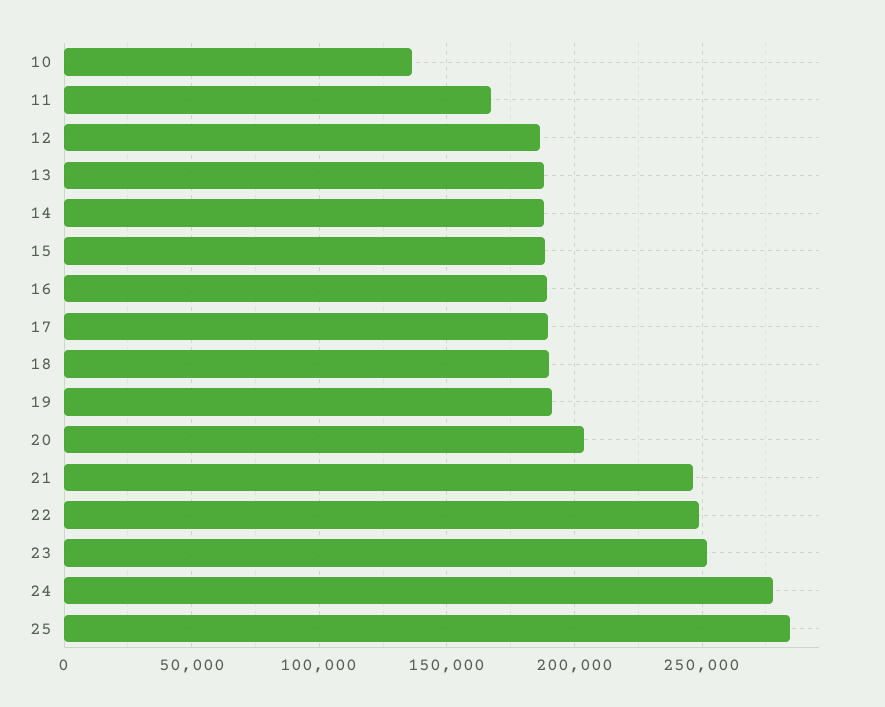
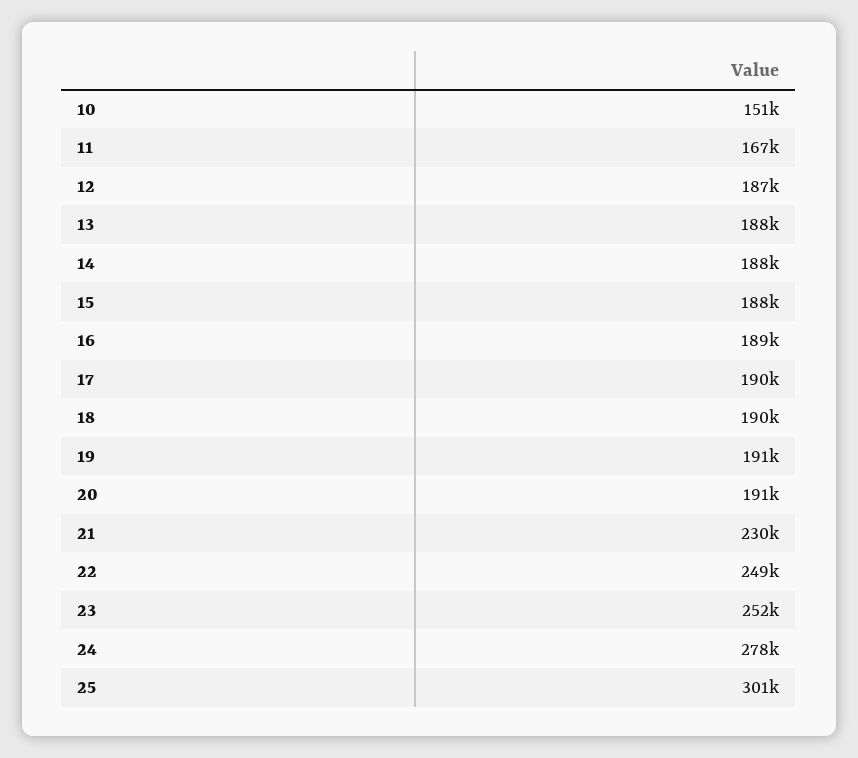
10: 135000 -> 151000
20: 205000 -> 191000
21: 245000 -> 230000
25: 285000 -> 301000

